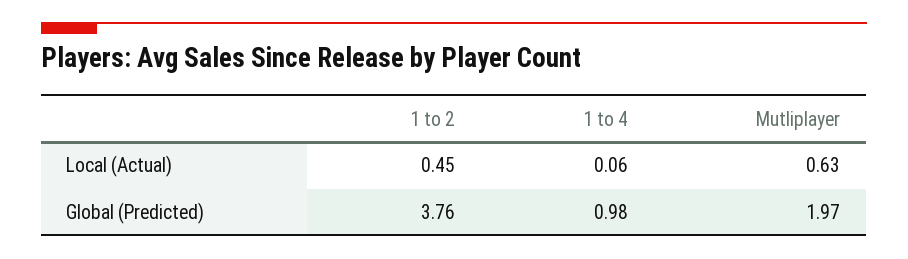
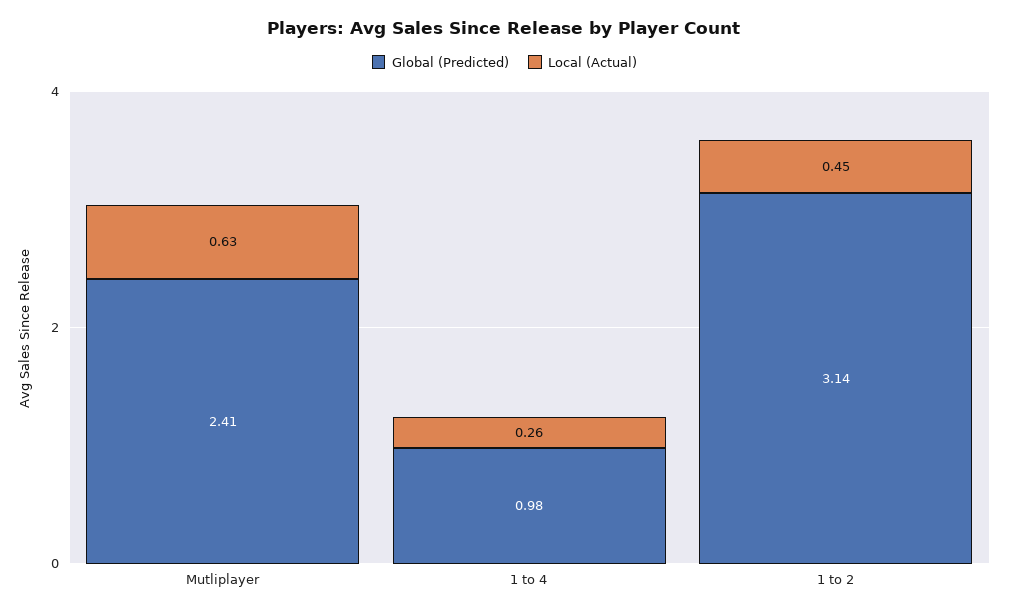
Local (Actual), 1 to 4: 0.06 -> 0.26
Global (Predicted), 1 to 2: 3.76 -> 3.14
Global (Predicted), Mutliplayer: 1.97 -> 2.41

